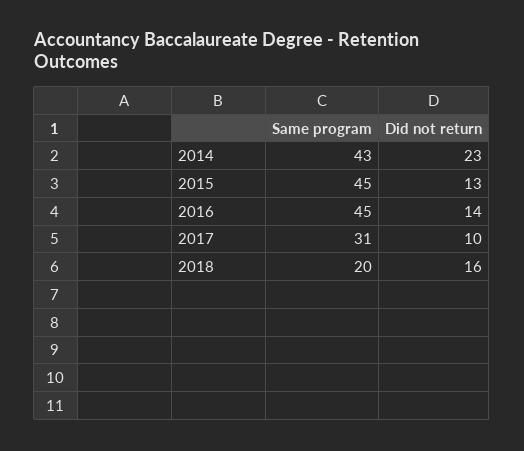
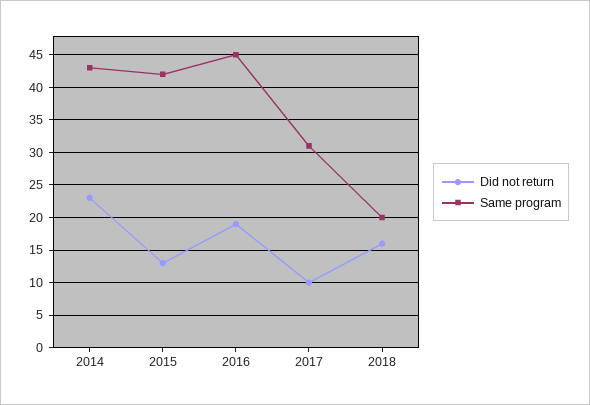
Same program, 2015: 45 -> 42
Did not return, 2016: 14 -> 19

